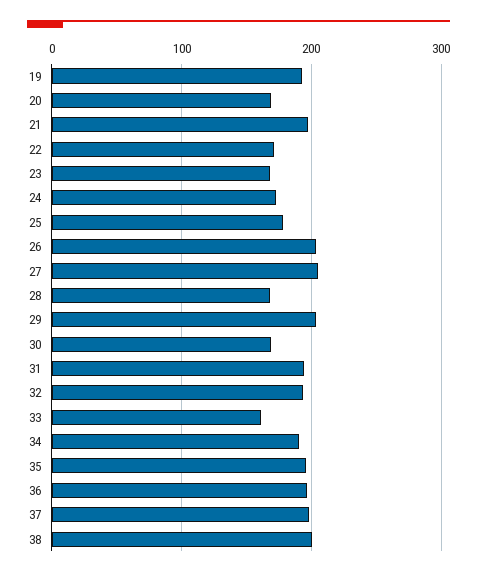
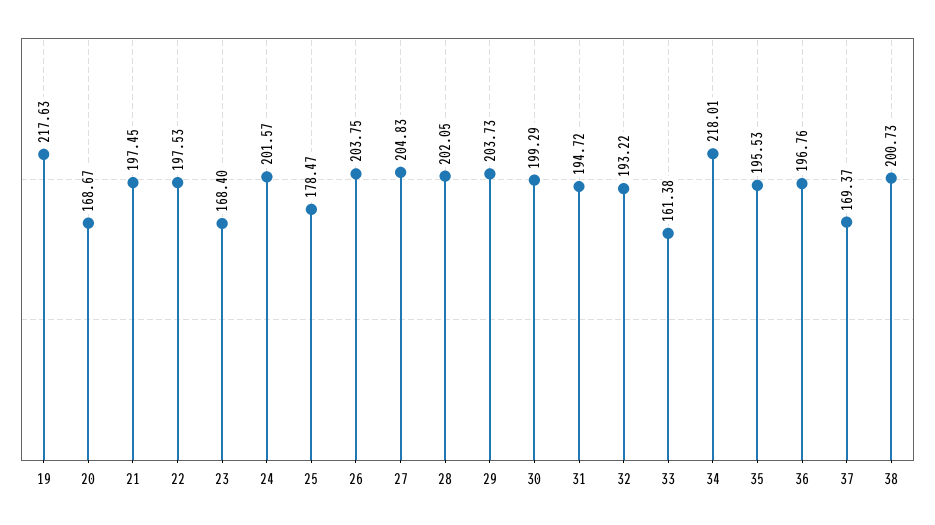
19: 190 -> 217.63
22: 170 -> 197.53
24: 170 -> 201.57
28: 170 -> 202.05
30: 170 -> 199.29
34: 190 -> 218.01
37: 200 -> 169.37

